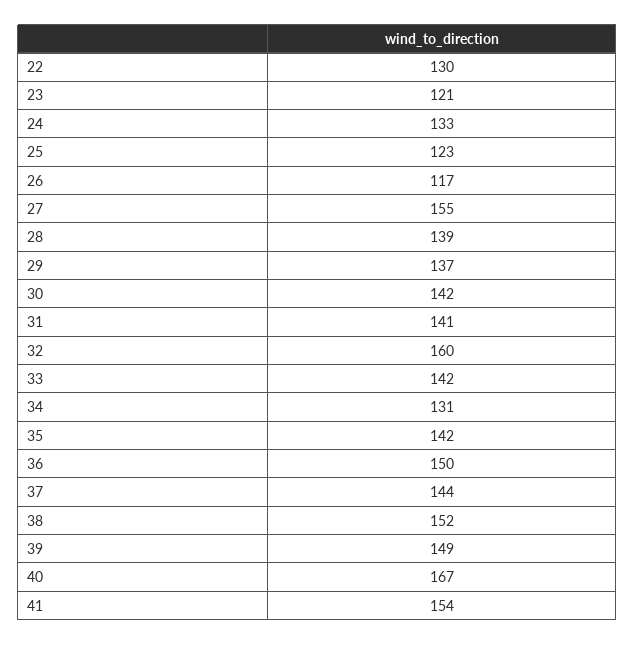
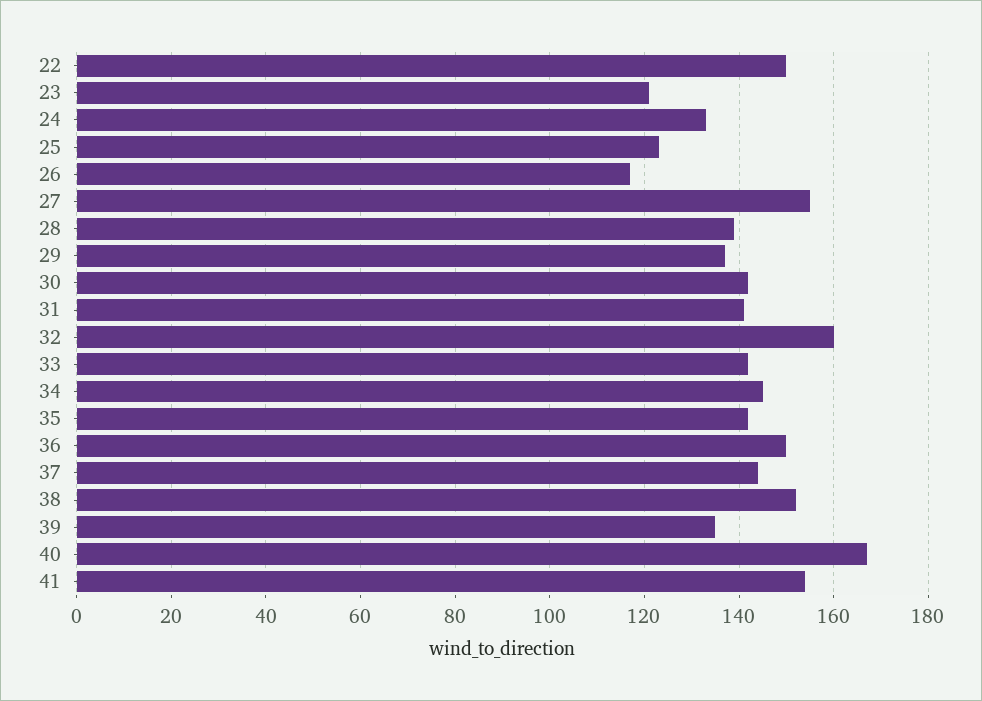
22: 130 -> 150
34: 131 -> 145
39: 149 -> 135

